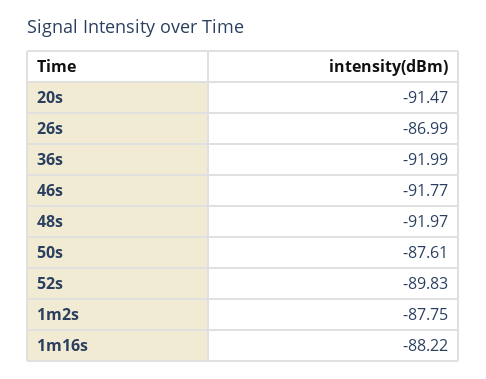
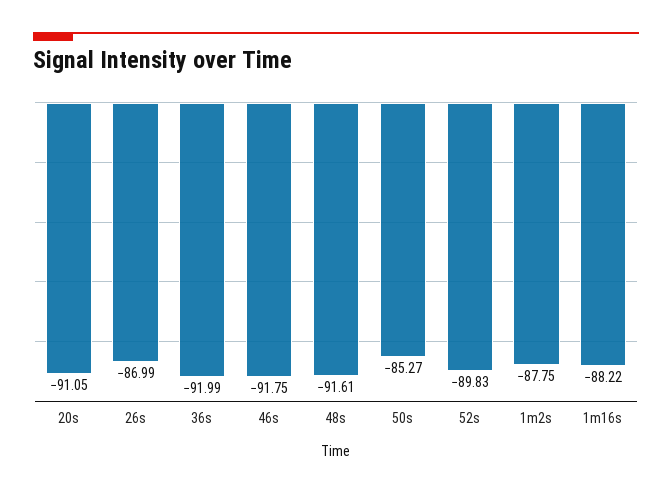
20s: -91.47 -> -91.05
46s: -91.77 -> -91.75
48s: -91.97 -> -91.61
50s: -87.61 -> -85.27

